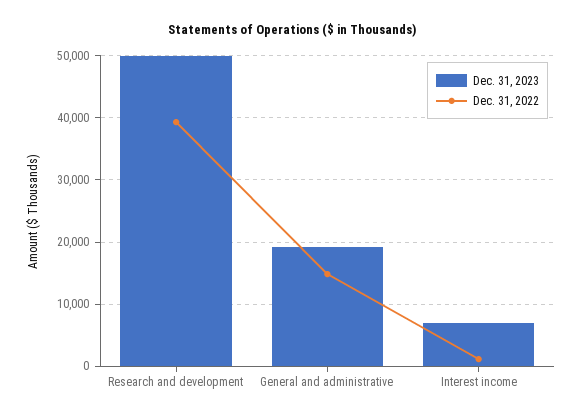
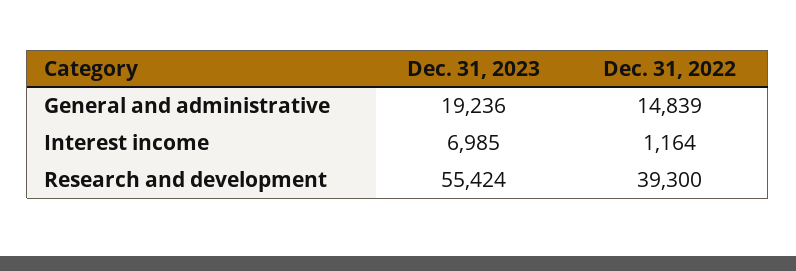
Dec. 31, 2023, Research and development: 50000 -> 55424

